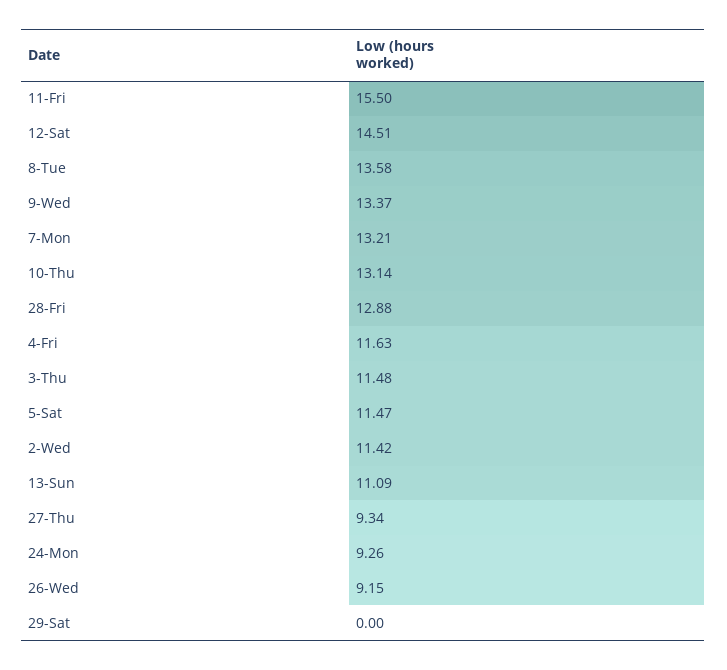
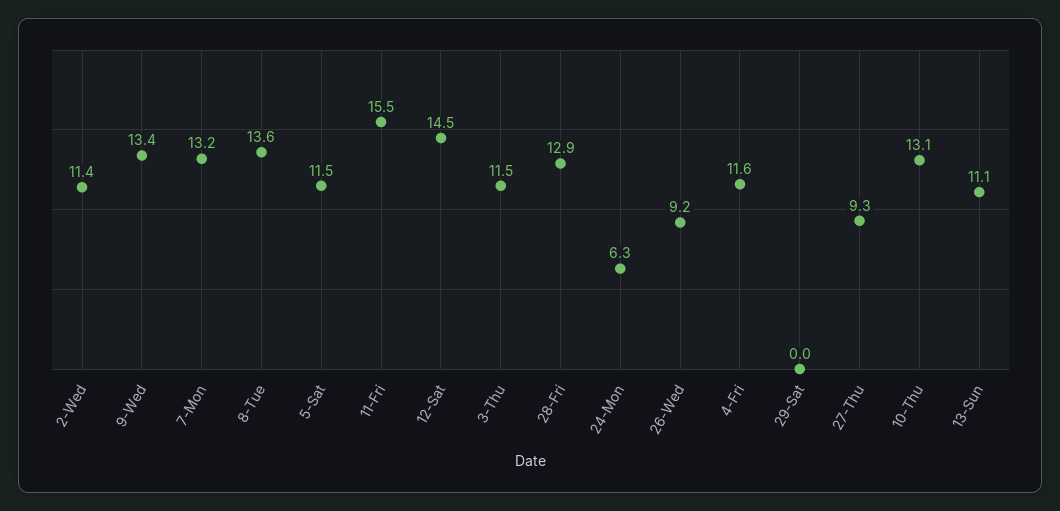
24-Mon: 9.26 -> 6.3

